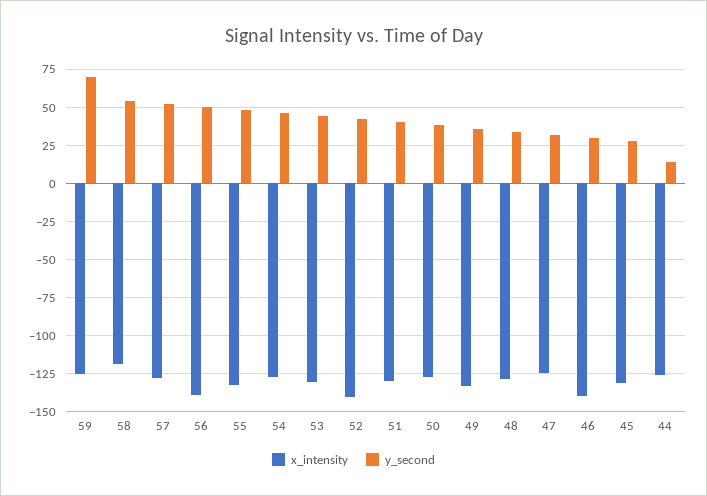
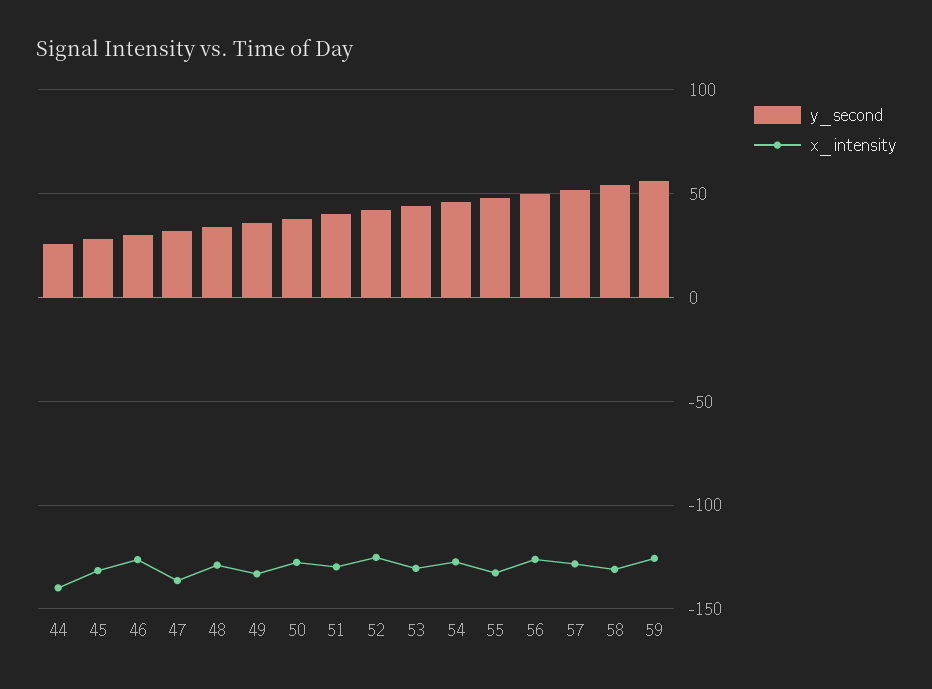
y_second, 59: 70 -> 55
x_intensity, 58: -120 -> -130
x_intensity, 56: -140 -> -125
x_intensity, 52: -140 -> -125
x_intensity, 47: -125 -> -135
x_intensity, 46: -140 -> -125
x_intensity, 44: -125 -> -140
y_second, 44: 15 -> 25

